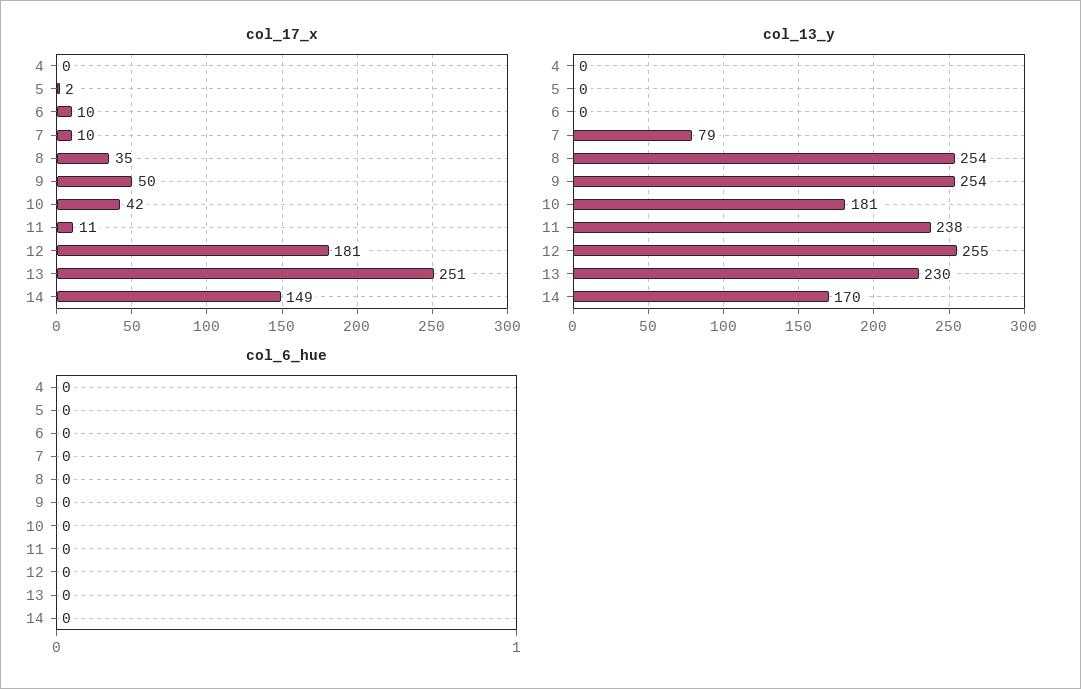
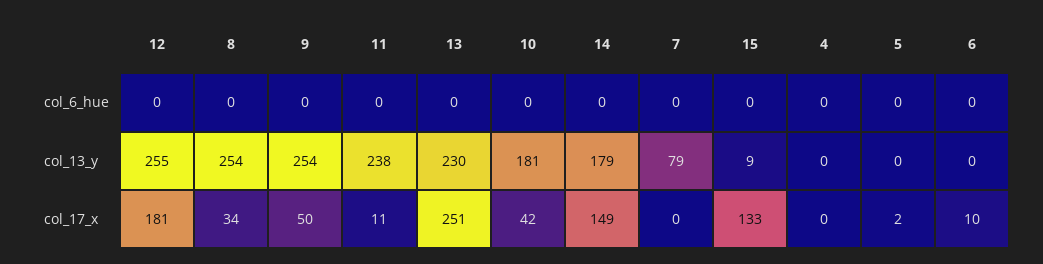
col_17_x, 7: 10 -> 0
col_17_x, 8: 35 -> 34
col_13_y, 14: 170 -> 179
col_6_hue, 15: none -> 0
col_13_y, 15: none -> 9
col_17_x, 15: none -> 133

